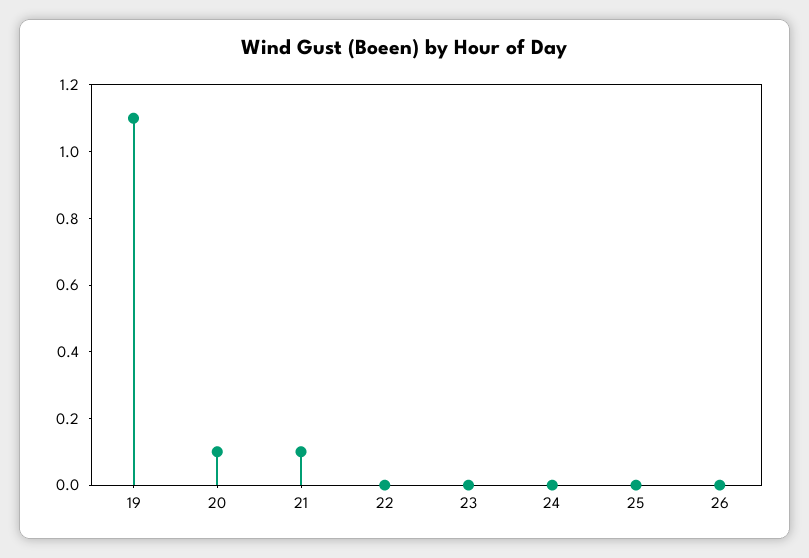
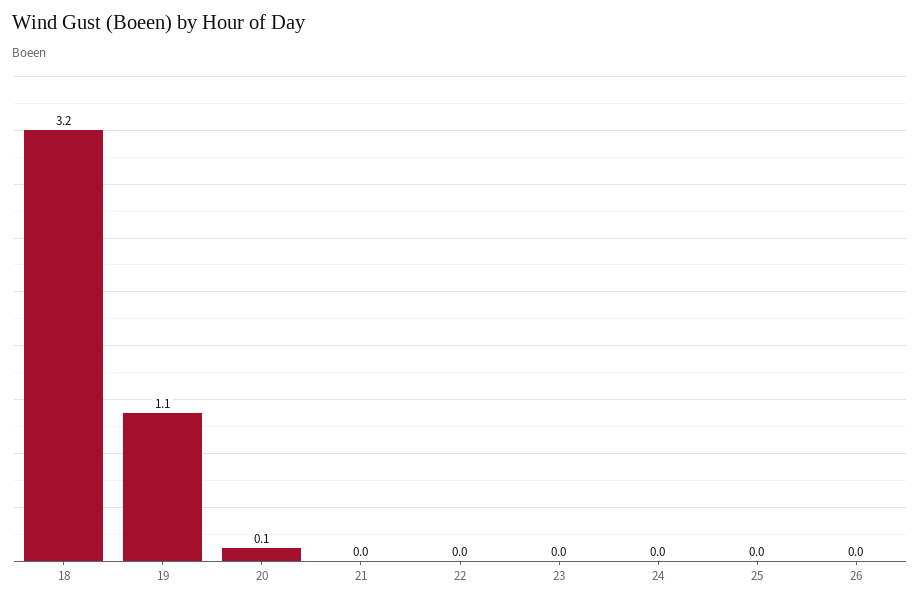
21: 0.1 -> 0
18: none -> 3.2

